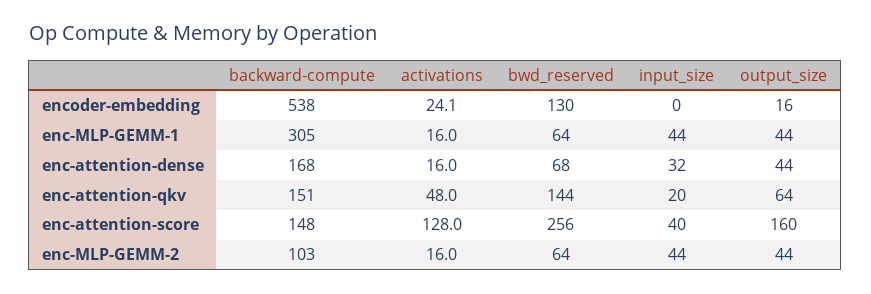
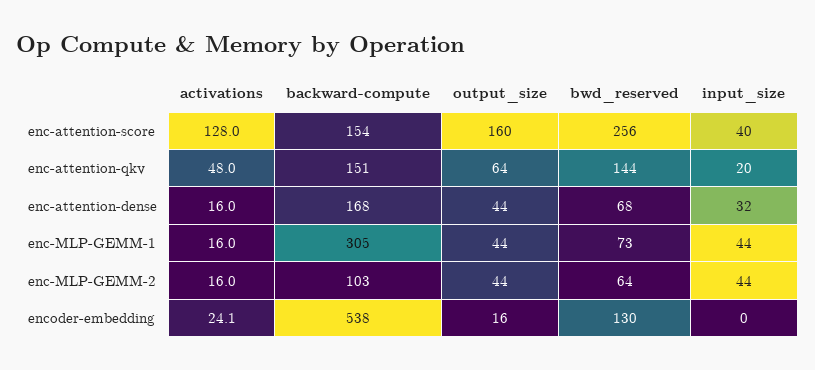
bwd_reserved, enc-MLP-GEMM-1: 64 -> 73
backward-compute, enc-attention-score: 148 -> 154

